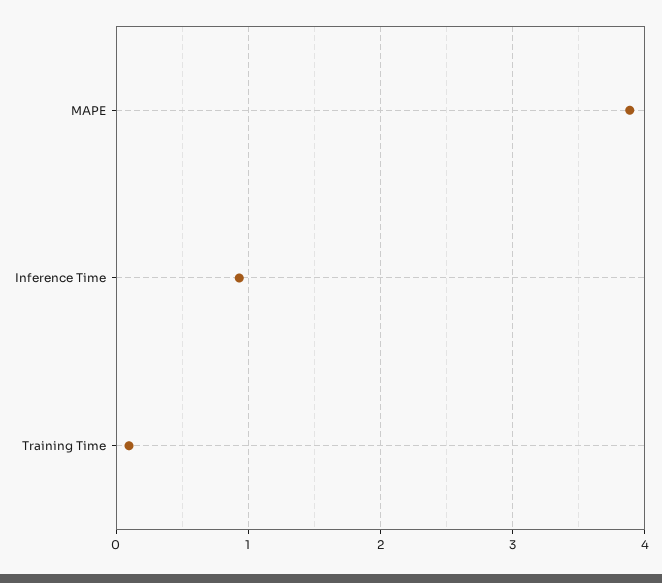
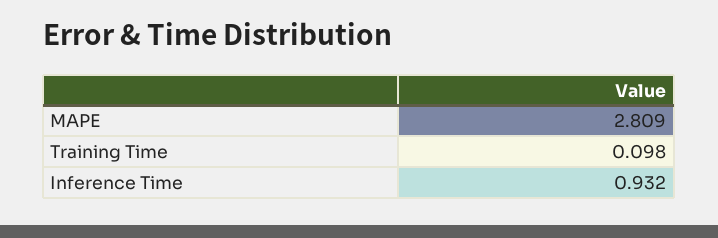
MAPE: 3.9 -> 2.809

